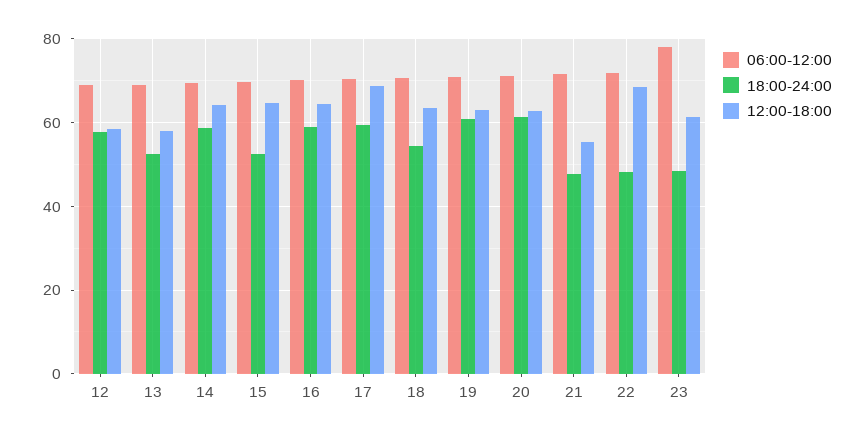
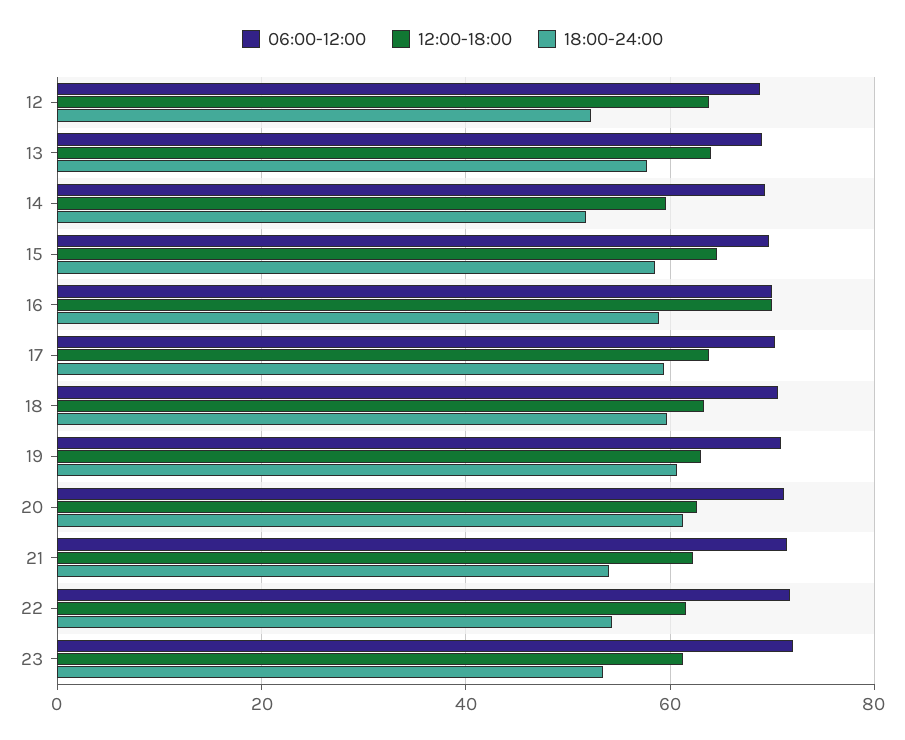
18:00-24:00, 12: 58 -> 52
12:00-18:00, 12: 58 -> 64
18:00-24:00, 13: 52 -> 58
12:00-18:00, 13: 58 -> 64
18:00-24:00, 14: 58 -> 52
12:00-18:00, 14: 64 -> 60
18:00-24:00, 15: 52 -> 58
12:00-18:00, 16: 64 -> 70
12:00-18:00, 17: 68 -> 64
18:00-24:00, 18: 54 -> 60
18:00-24:00, 21: 48 -> 54
12:00-18:00, 21: 56 -> 62
18:00-24:00, 22: 48 -> 54
12:00-18:00, 22: 68 -> 62
06:00-12:00, 23: 78 -> 72
18:00-24:00, 23: 48 -> 54

